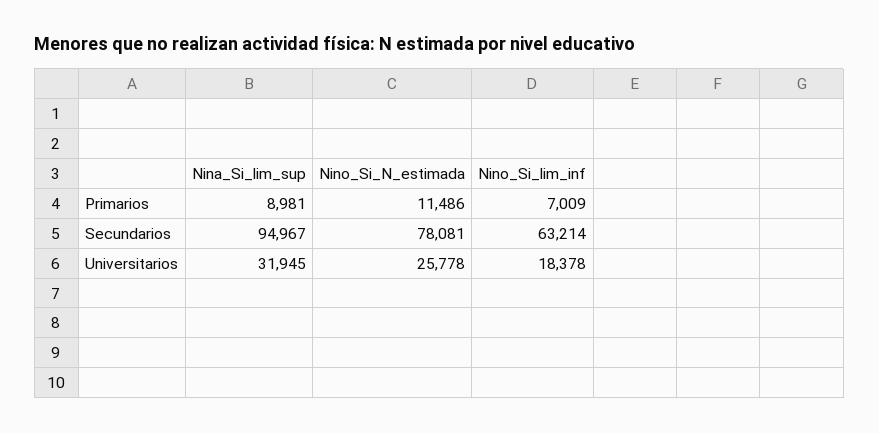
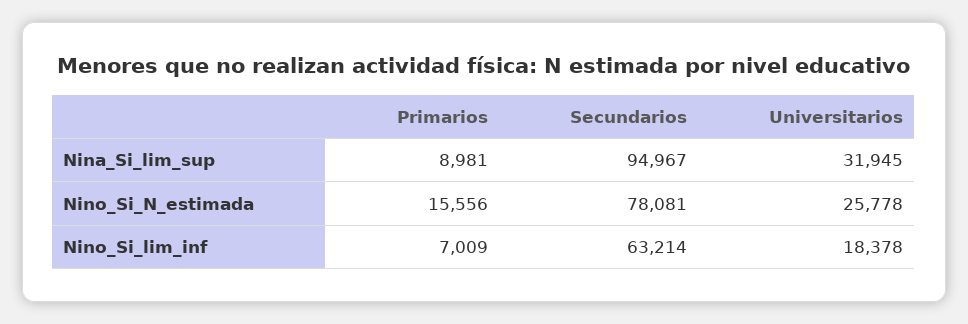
Nino_Si_N_estimada, Primarios: 11486 -> 15556

